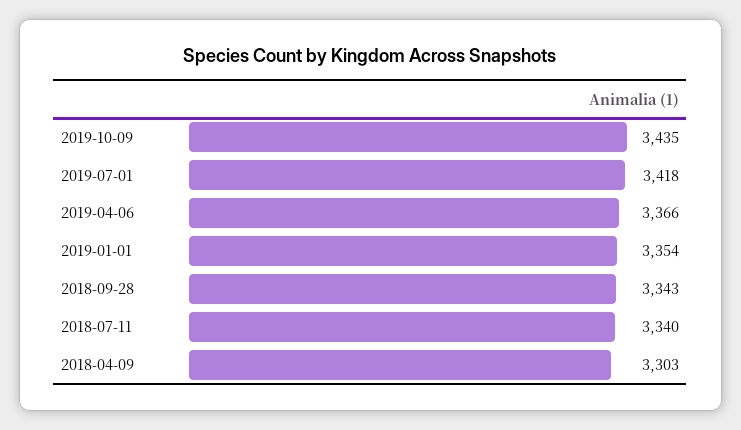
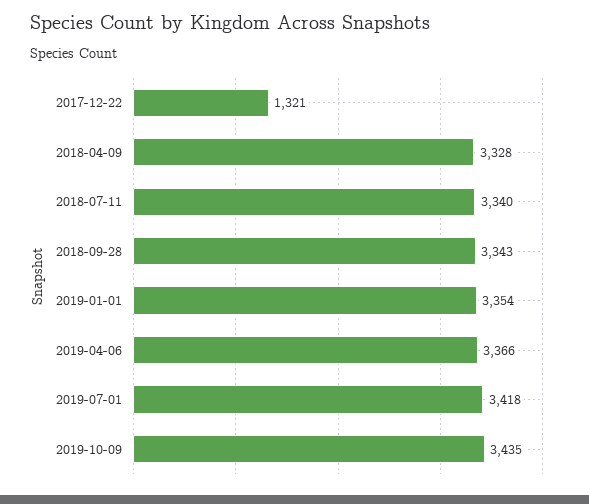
2018-04-09: 3303 -> 3328
2017-12-22: none -> 1321

